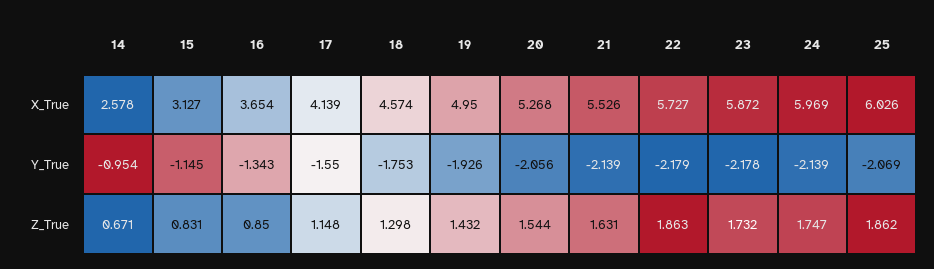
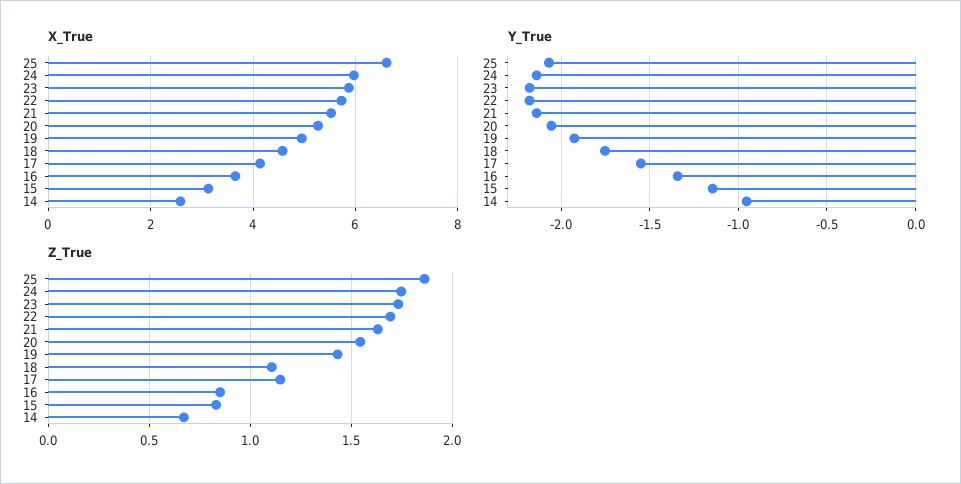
X_True, 25: 6.026 -> 6.6
Z_True, 18: 1.298 -> 1.1
Z_True, 22: 1.863 -> 1.7

